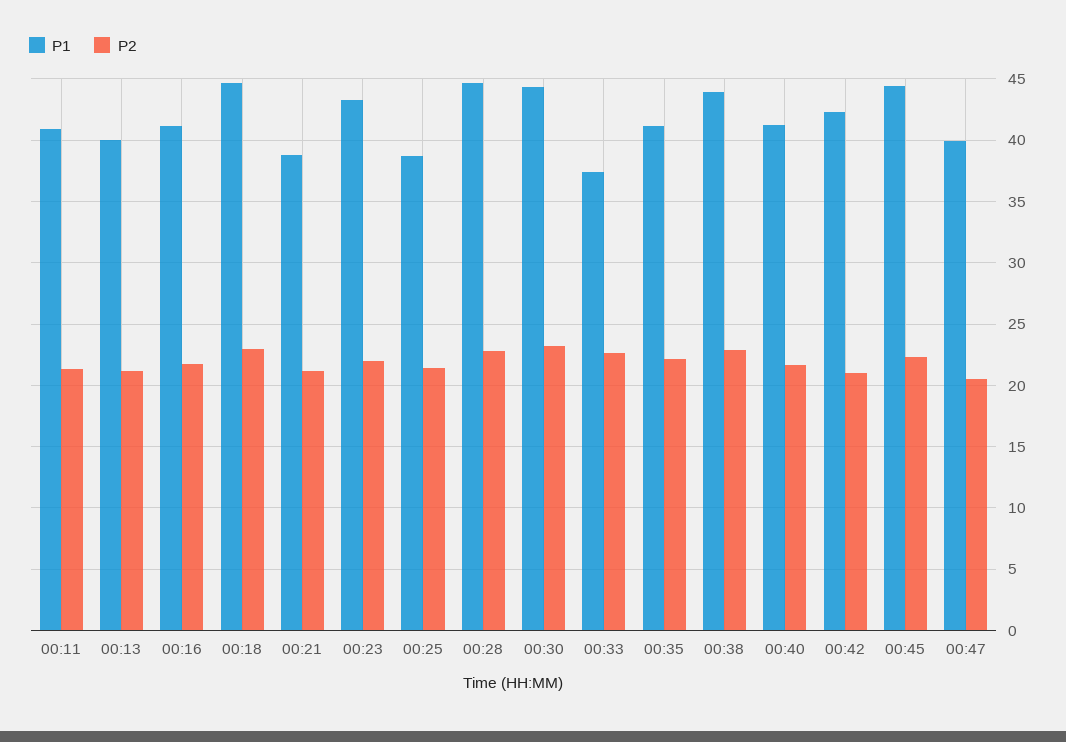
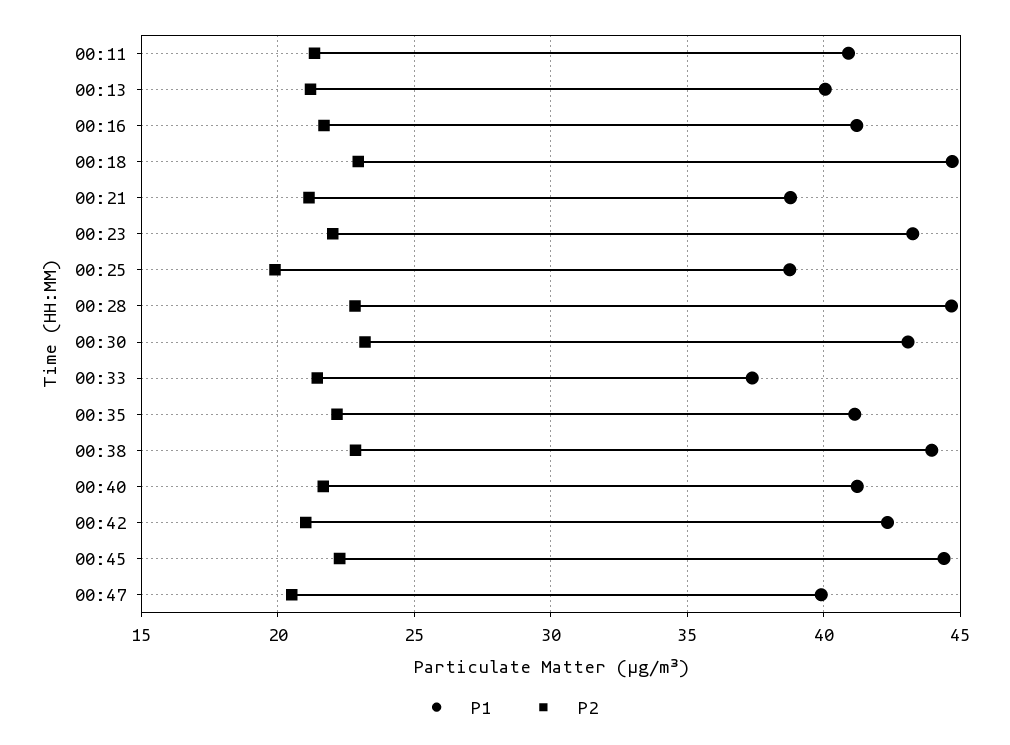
P2, 00:25: 21.5 -> 20
P1, 00:30: 44.5 -> 43
P2, 00:33: 22.5 -> 21.5

